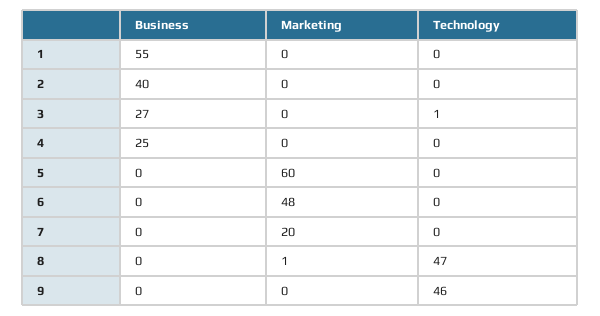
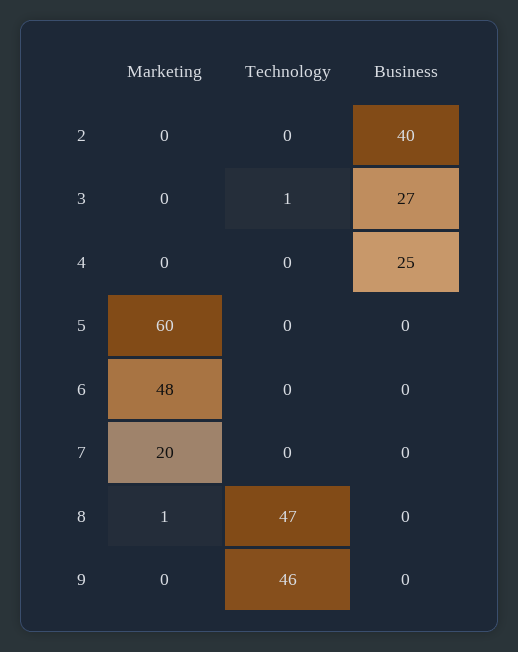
Business, 1: 55 -> none
Marketing, 1: 0 -> none
Technology, 1: 0 -> none

